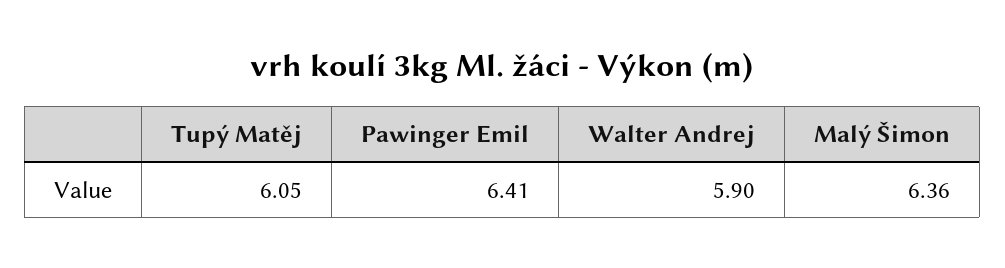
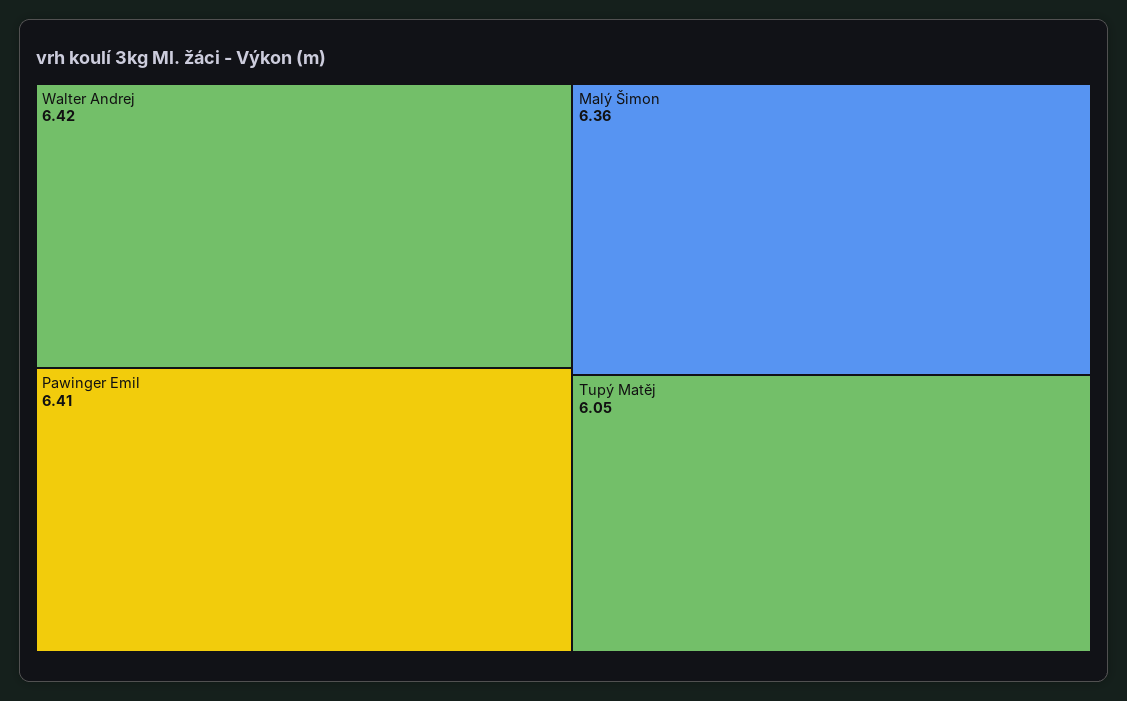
Walter Andrej: 5.9 -> 6.42

